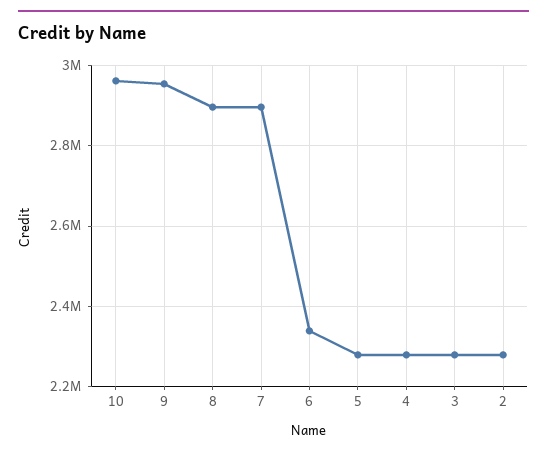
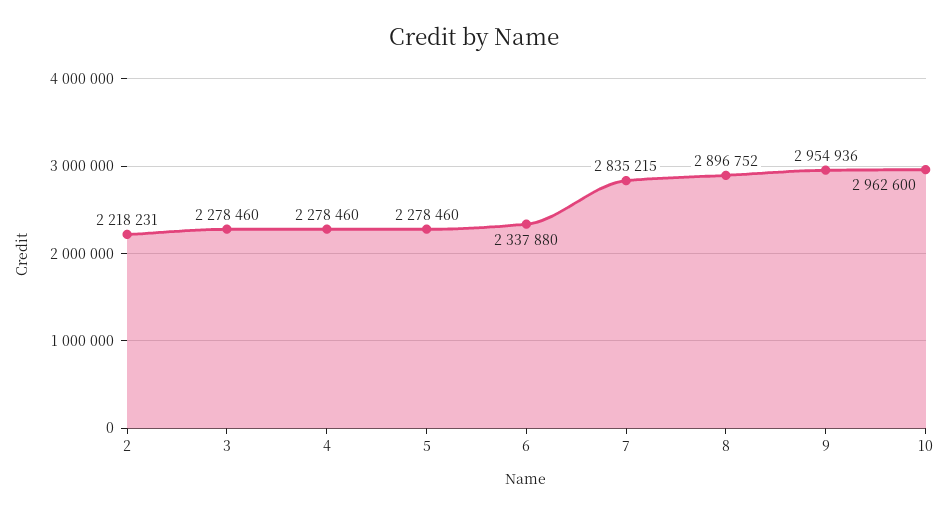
7: 2900000 -> 2835215
2: 2280000 -> 2218231

